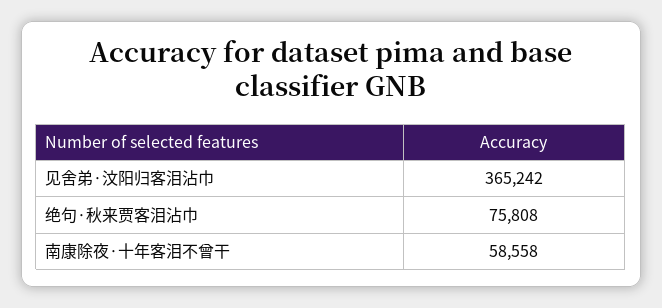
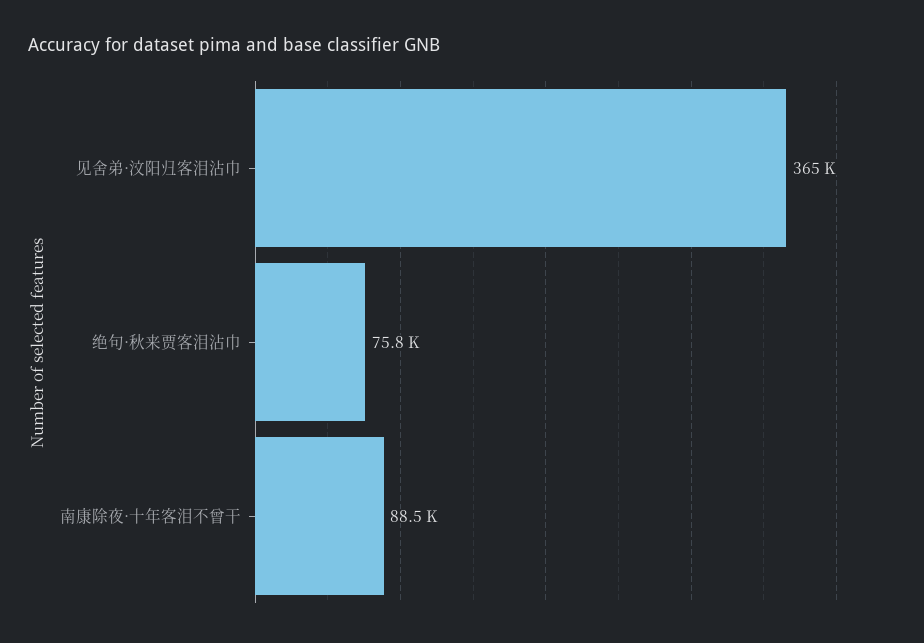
南康除夜·十年客泪不曾干: 58558 -> 88500

